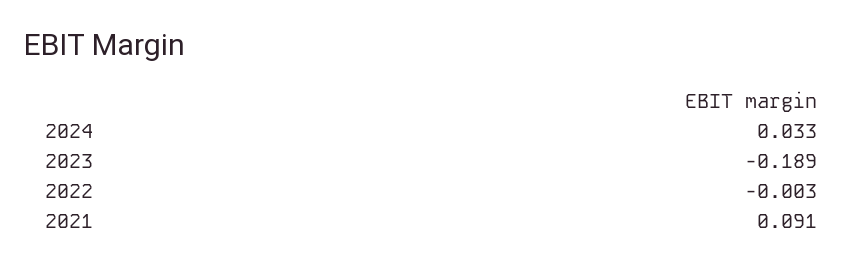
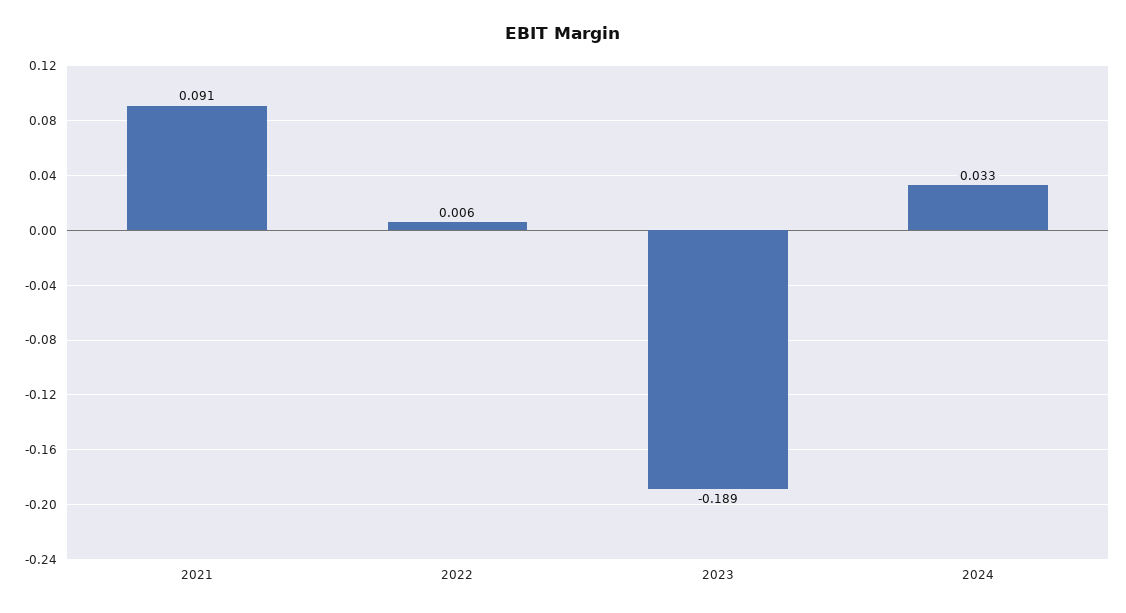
2022: -0.003 -> 0.006

